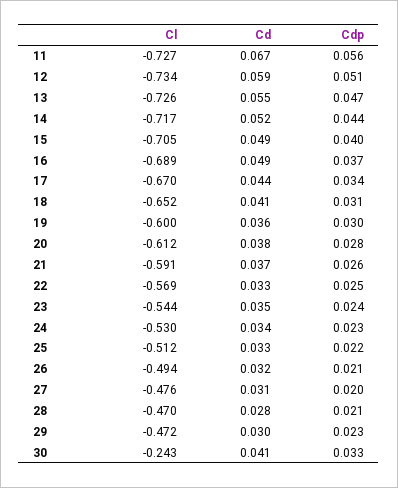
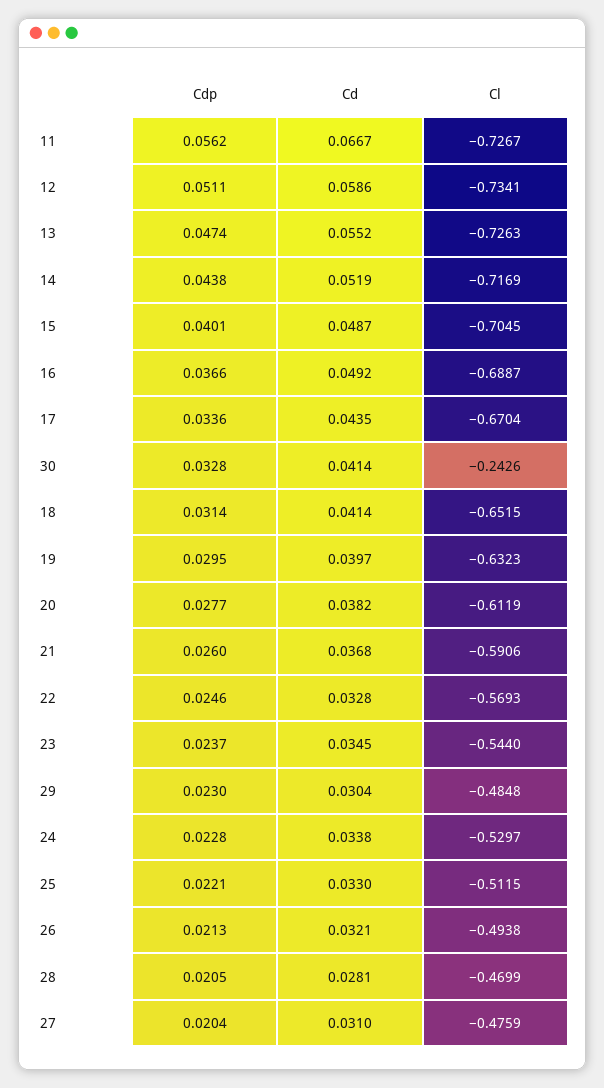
Cl, 19: -0.6 -> -0.6323
Cd, 19: 0.036 -> 0.0397
Cl, 29: -0.472 -> -0.4848

